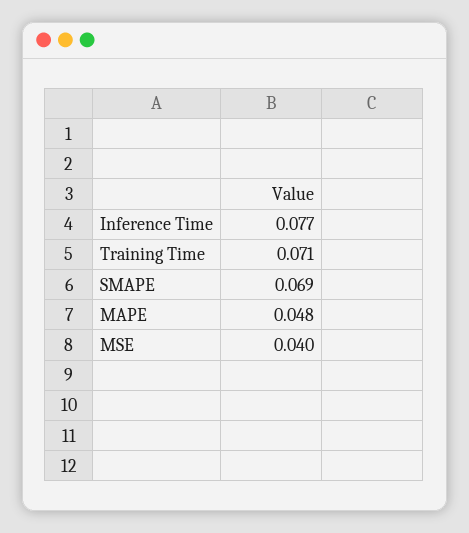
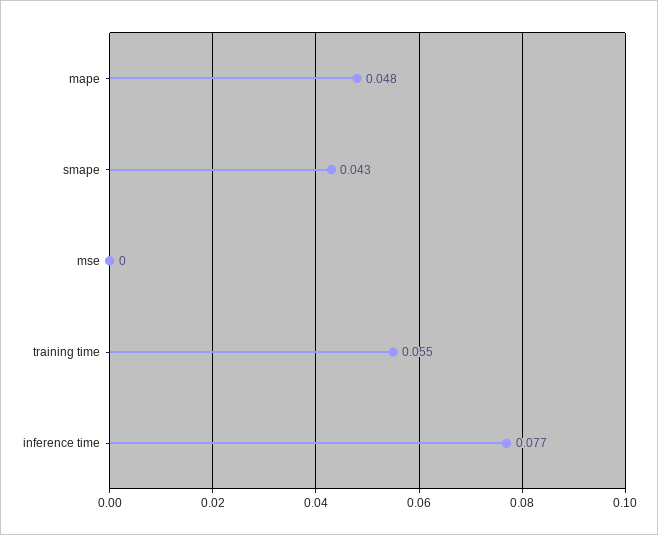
Training Time: 0.071 -> 0.055
SMAPE: 0.069 -> 0.043
MSE: 0.04 -> 0

